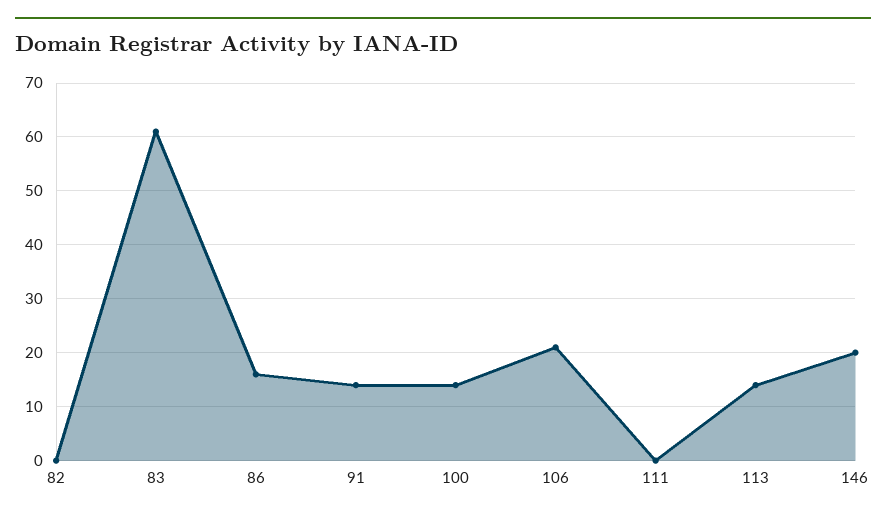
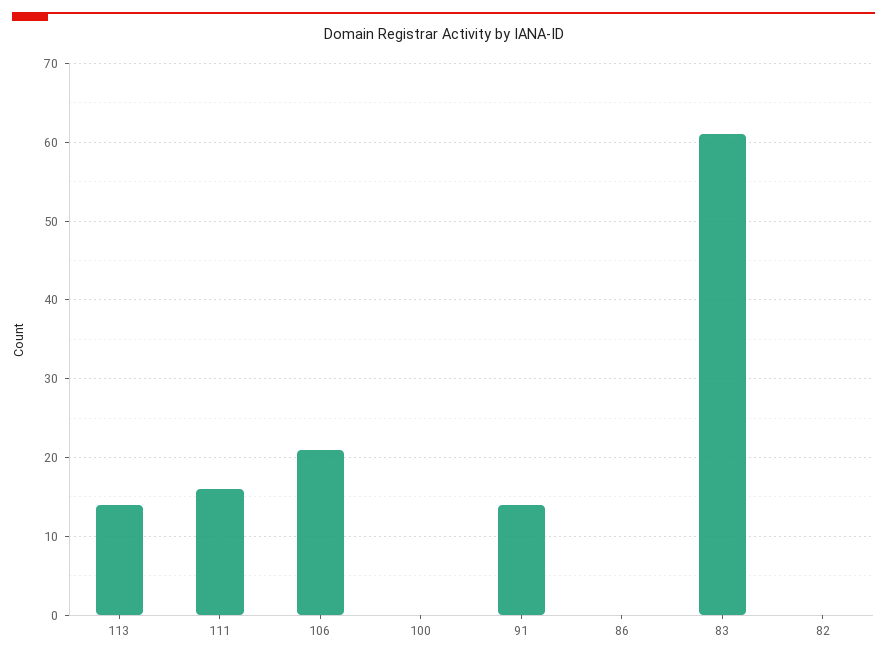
86: 15 -> 0
100: 15 -> 0
111: 0 -> 16
146: 20 -> none

